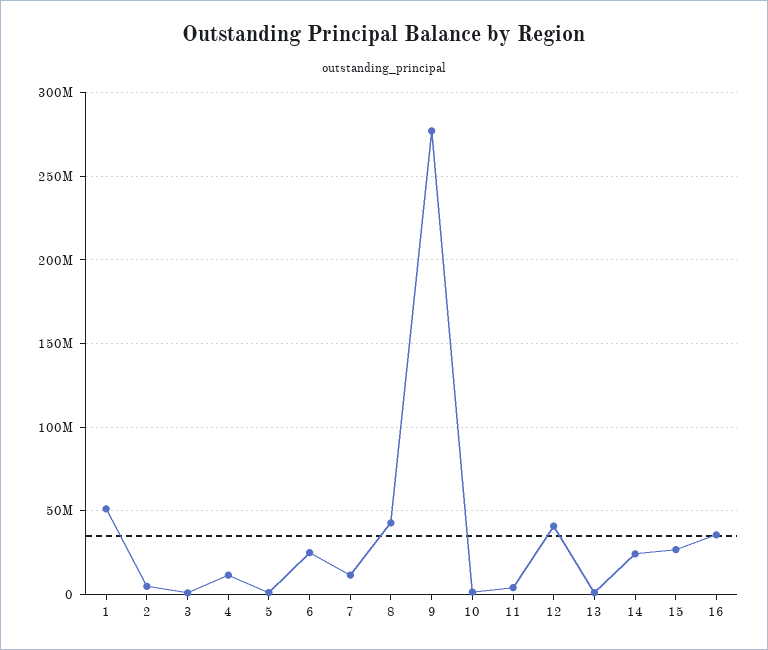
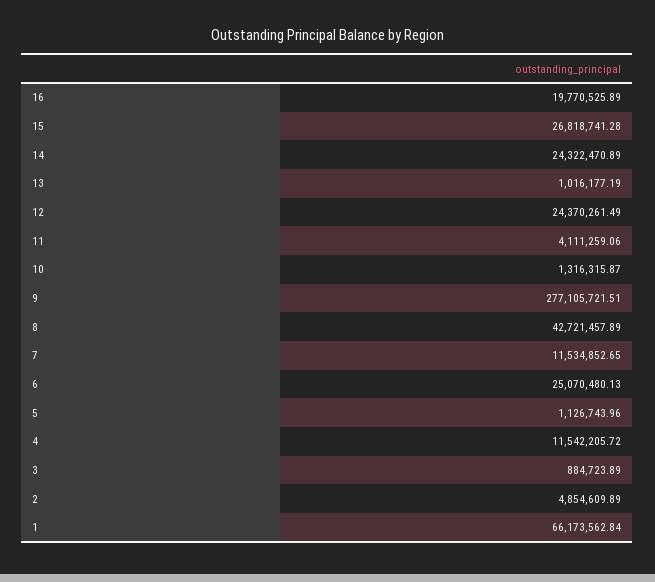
1: 50000000 -> 66173562.84
12: 40000000 -> 24370261.49
16: 35000000 -> 19770525.89

